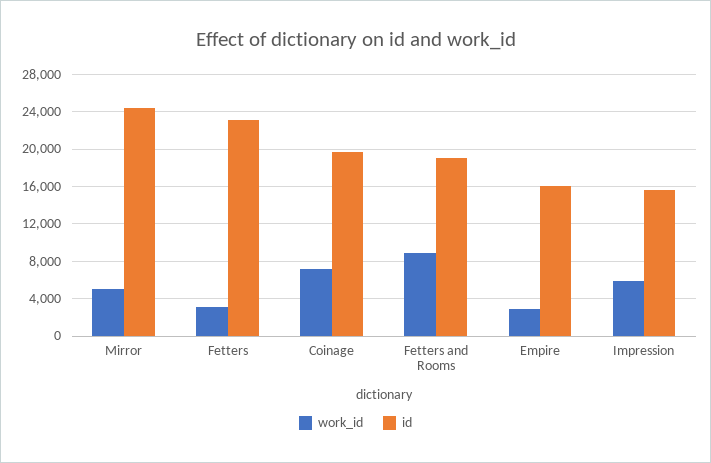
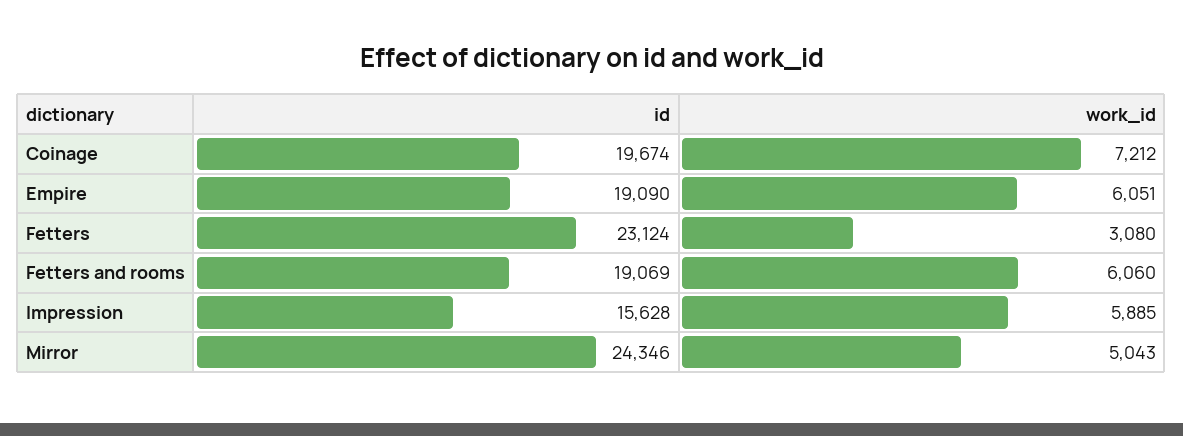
work_id, Fetters and Rooms: 9000 -> 6060
work_id, Empire: 3000 -> 6051
id, Empire: 16000 -> 19090

